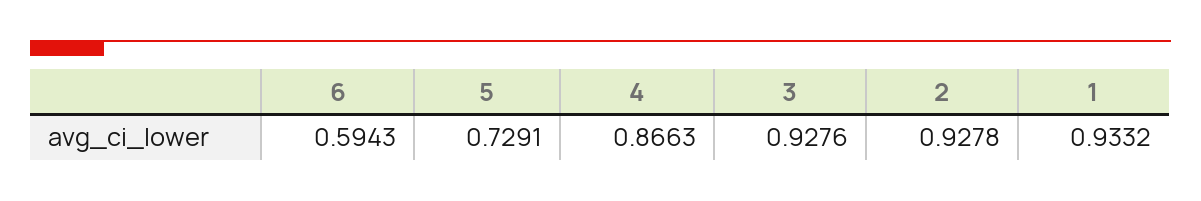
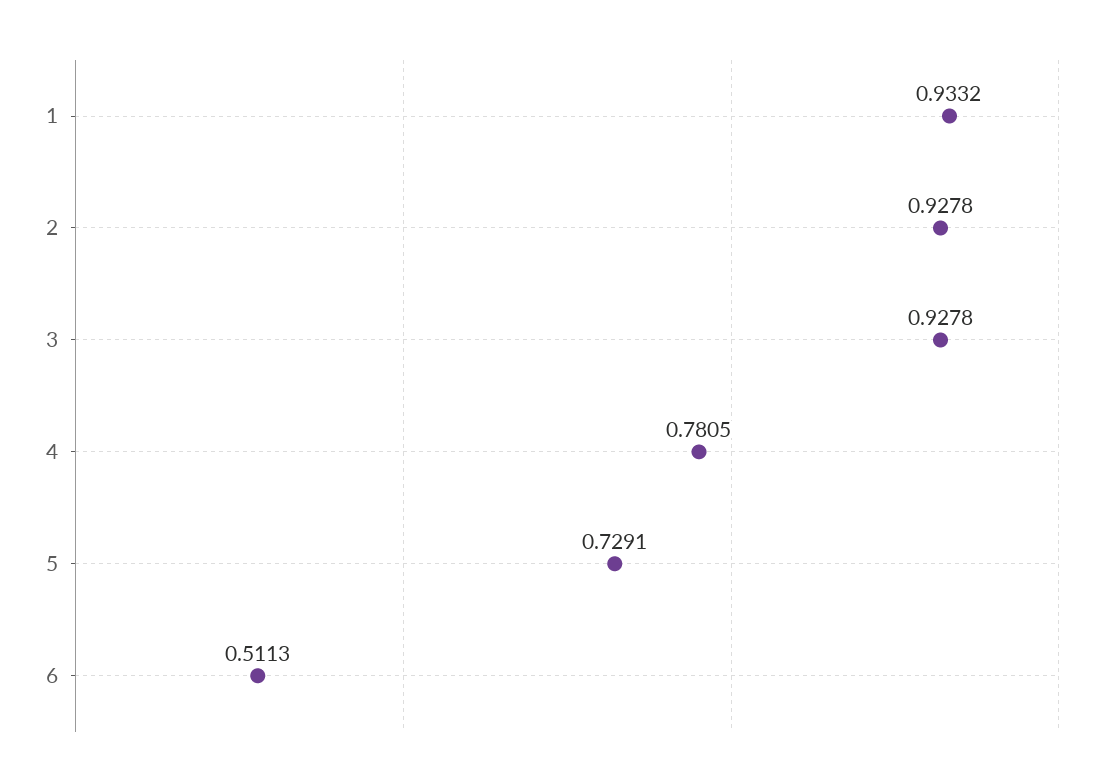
6: 0.5943 -> 0.5113
4: 0.8663 -> 0.7805
3: 0.9276 -> 0.9278

